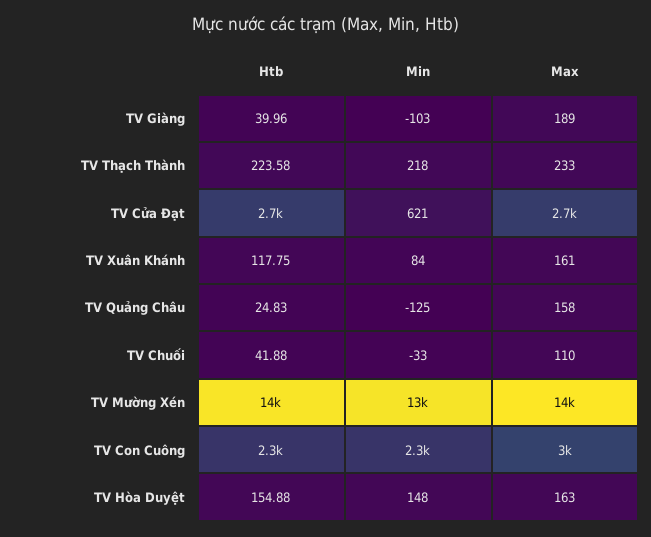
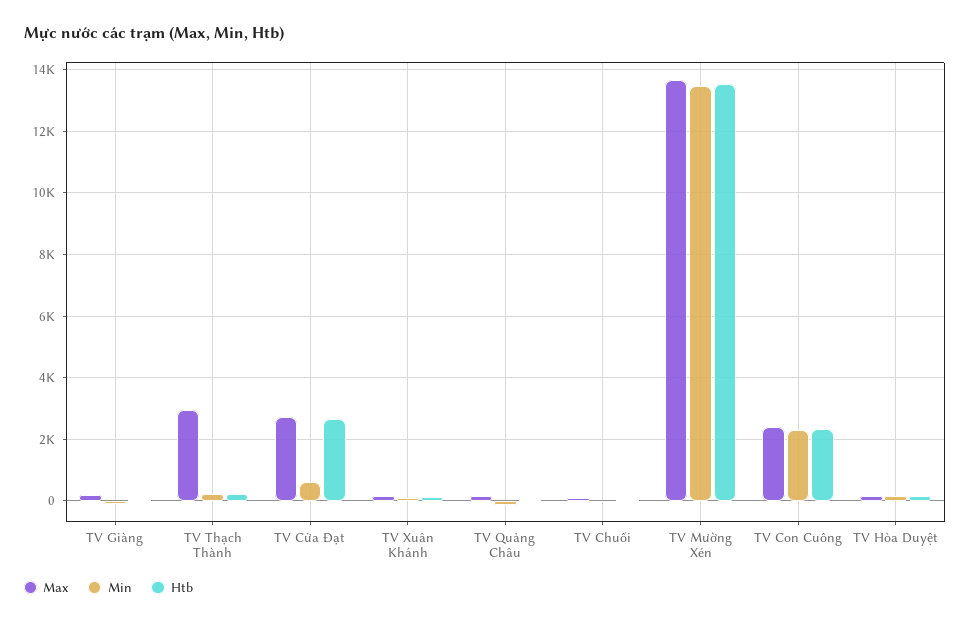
Max, TV Thạch Thành: 233 -> 3000
Max, TV Con Cuông: 3000 -> 2400

